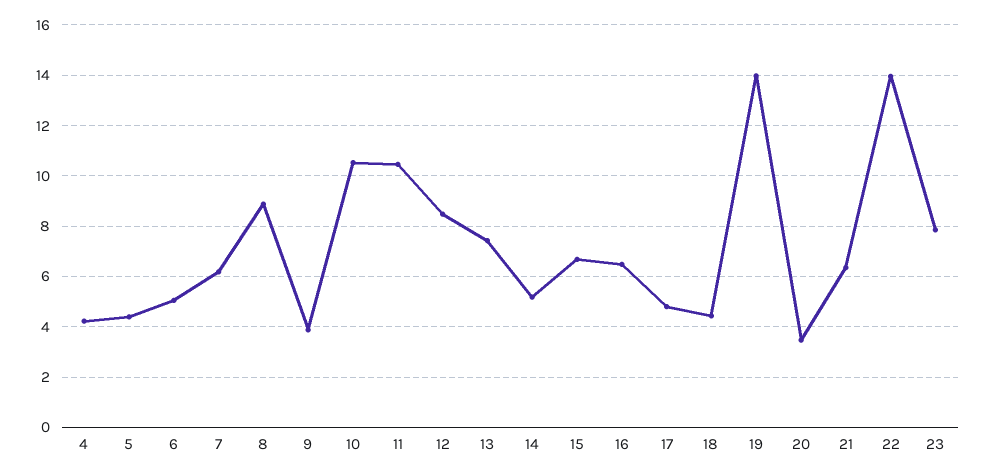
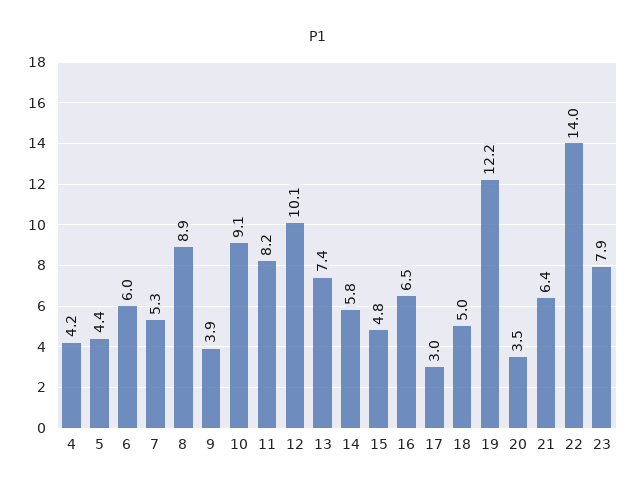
6: 5 -> 6
7: 6.25 -> 5.3
10: 10.5 -> 9.1
11: 10.5 -> 8.2
12: 8.5 -> 10.1
14: 5.25 -> 5.8
15: 6.75 -> 4.8
17: 4.75 -> 3
18: 4.5 -> 5
19: 14 -> 12.2

